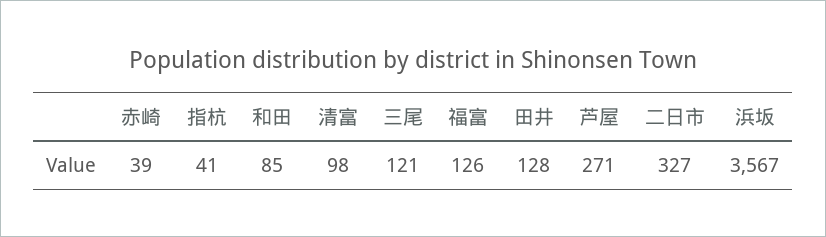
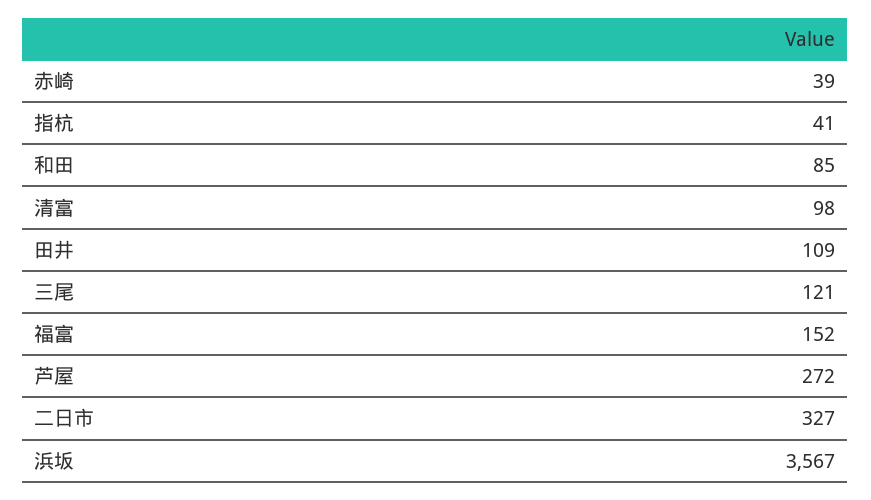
福富: 126 -> 152
田井: 128 -> 109
芦屋: 271 -> 272

